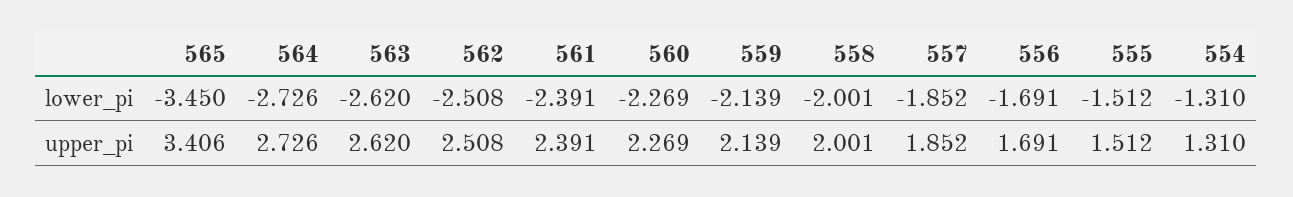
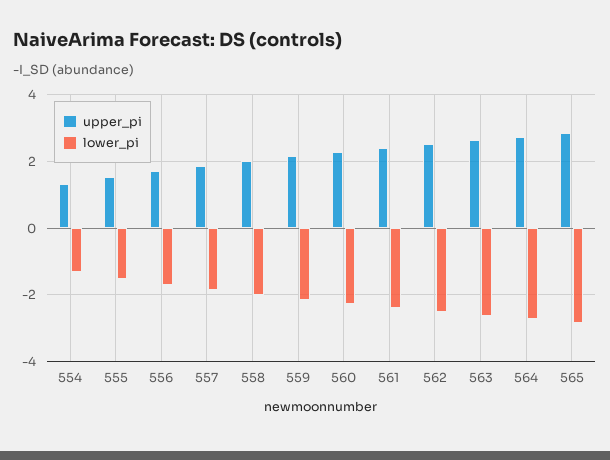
lower_pi, 565: -3.45 -> -2.8
upper_pi, 565: 3.406 -> 2.8

